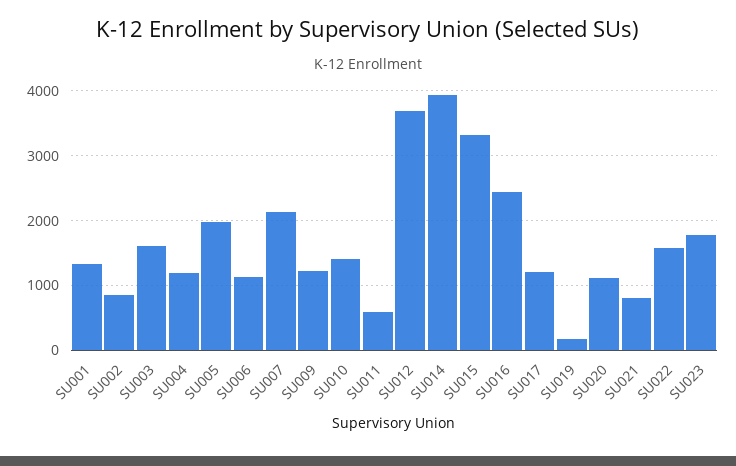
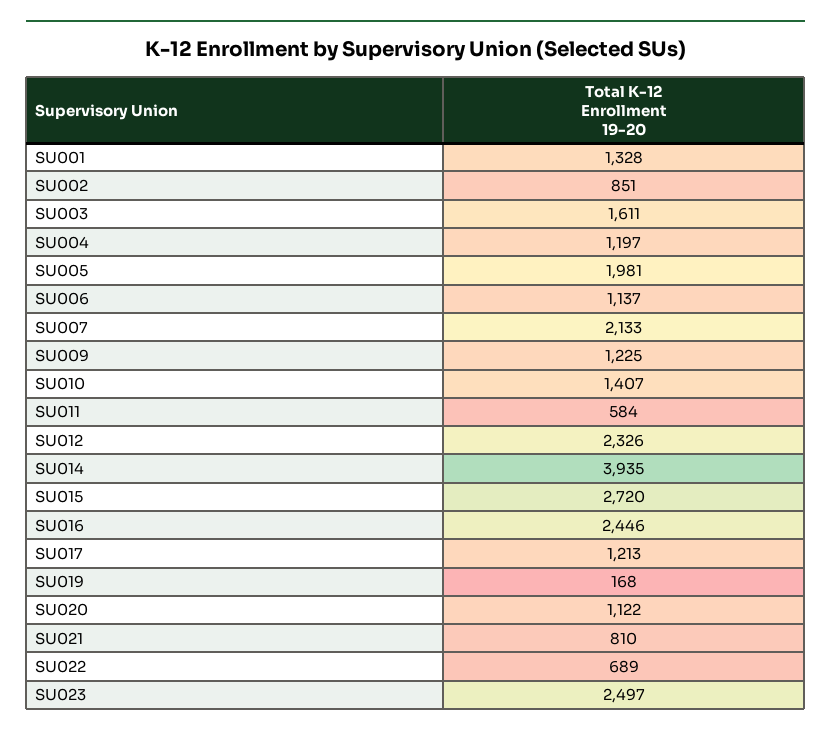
SU012: 3700 -> 2326
SU015: 3300 -> 2720
SU022: 1600 -> 689
SU023: 1800 -> 2497

